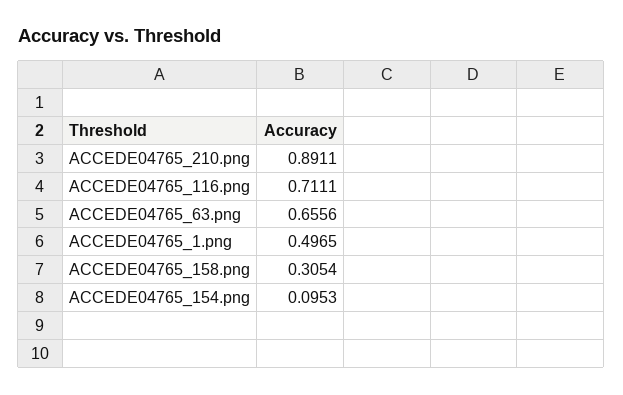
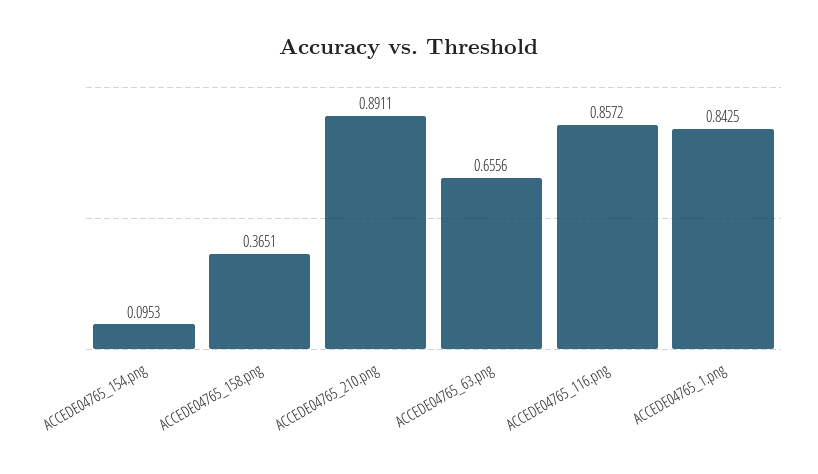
ACCEDE04765_116.png: 0.7111 -> 0.8572
ACCEDE04765_1.png: 0.4965 -> 0.8425
ACCEDE04765_158.png: 0.3054 -> 0.3651

